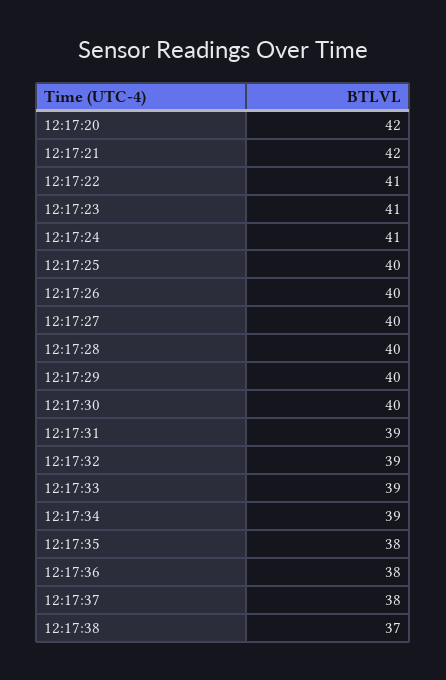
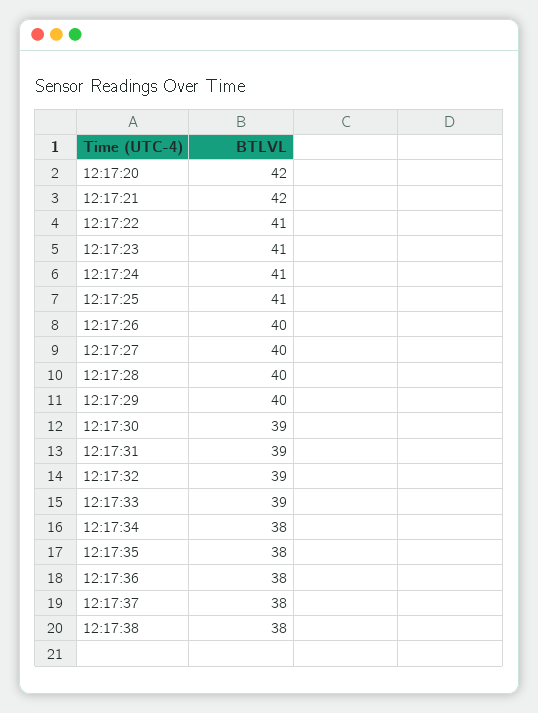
12:17:25: 40 -> 41
12:17:30: 40 -> 39
12:17:34: 39 -> 38
12:17:38: 37 -> 38

